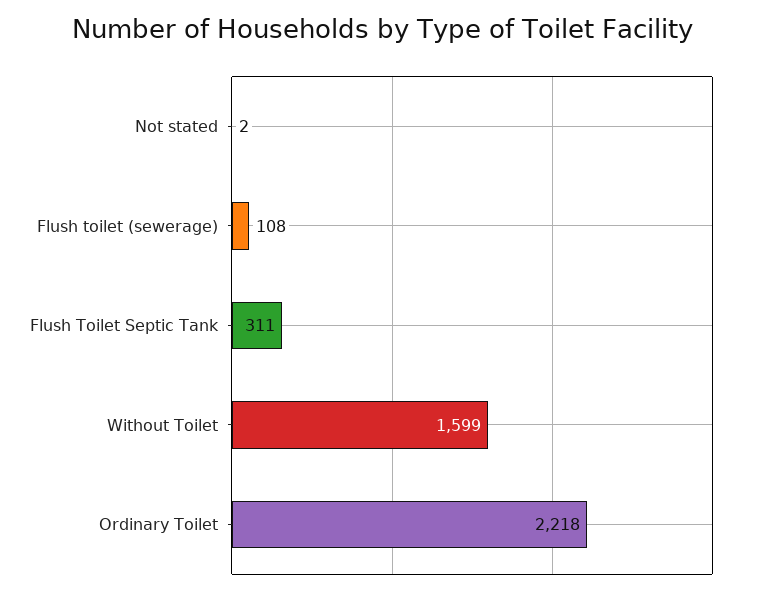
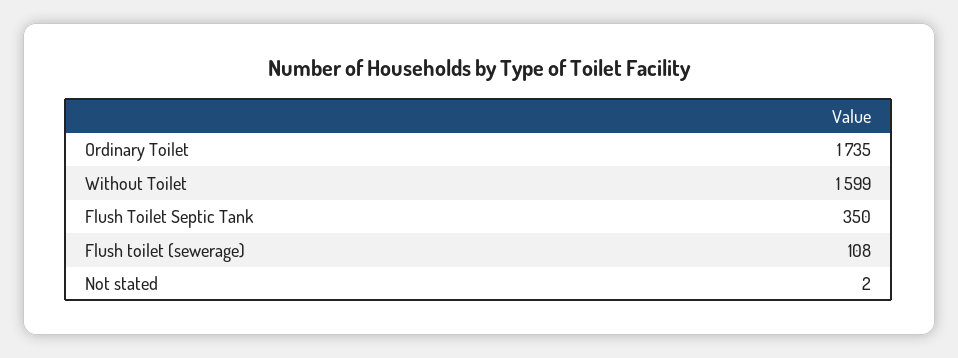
Flush Toilet Septic Tank: 311 -> 350
Ordinary Toilet: 2218 -> 1735

